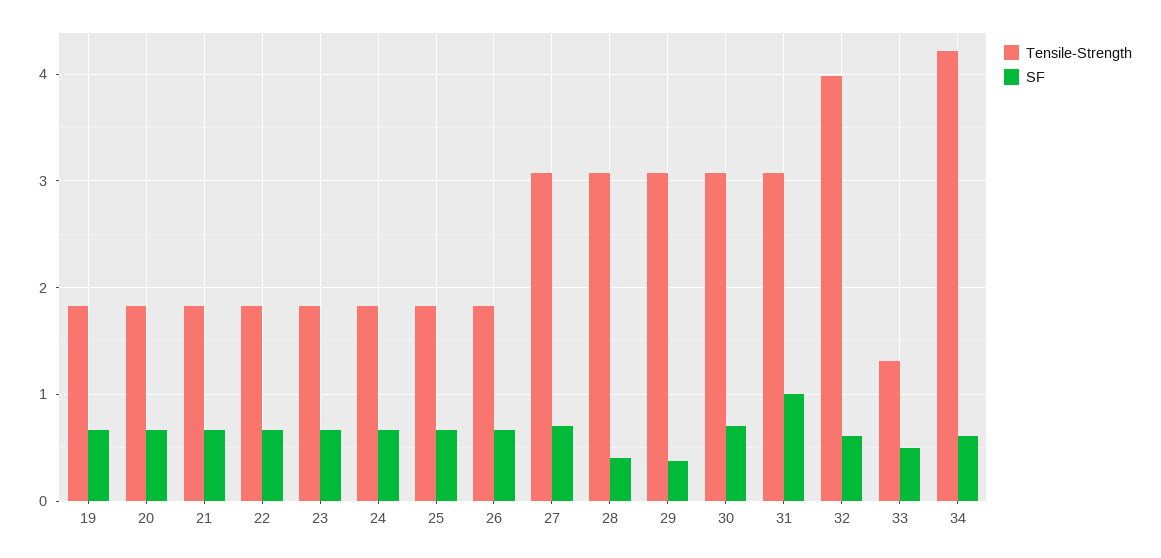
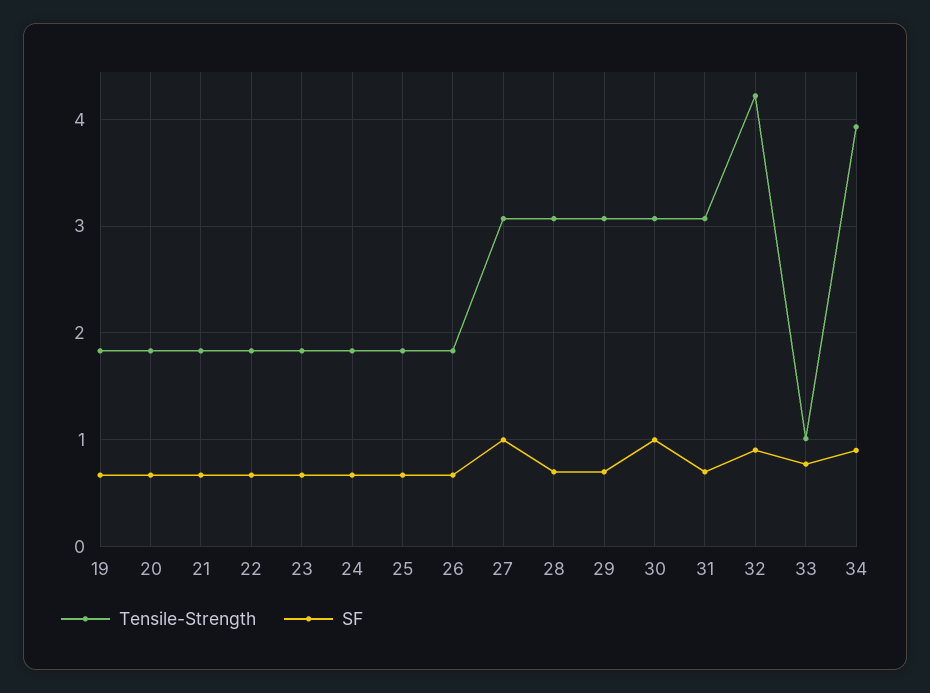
SF, 27: 0.7 -> 1
SF, 28: 0.4 -> 0.7
SF, 29: 0.4 -> 0.7
SF, 30: 0.7 -> 1
SF, 31: 1 -> 0.7
Tensile-Strength, 32: 4 -> 4.2
SF, 32: 0.6 -> 0.9
Tensile-Strength, 33: 1.3 -> 1
SF, 33: 0.5 -> 0.8
Tensile-Strength, 34: 4.2 -> 3.9
SF, 34: 0.6 -> 0.9

